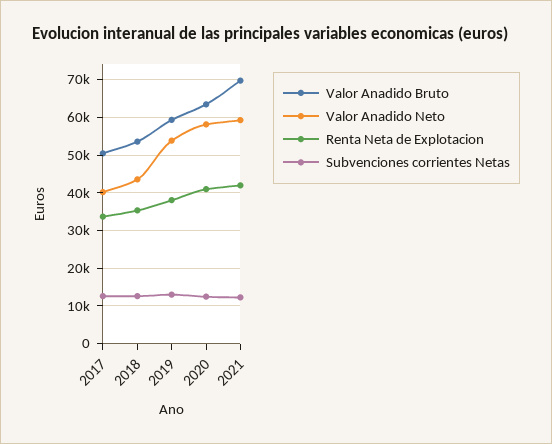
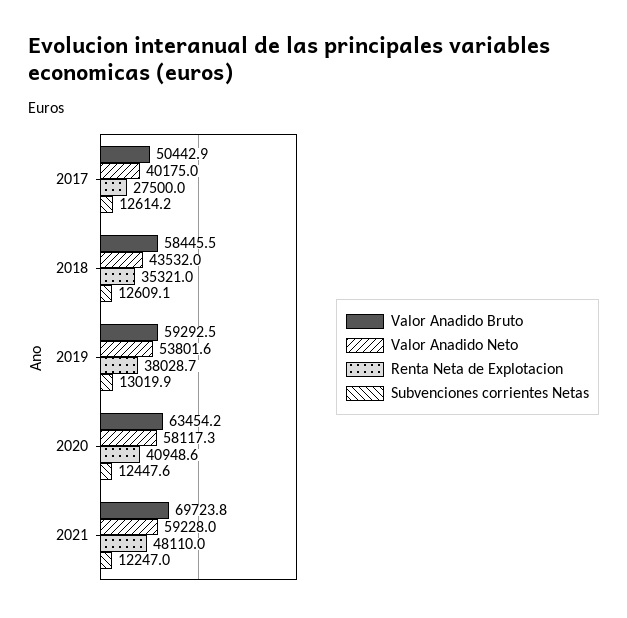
Renta Neta de Explotacion, 2017: 34000 -> 27500
Valor Anadido Bruto, 2018: 54000 -> 58445.5
Renta Neta de Explotacion, 2021: 42000 -> 48110

